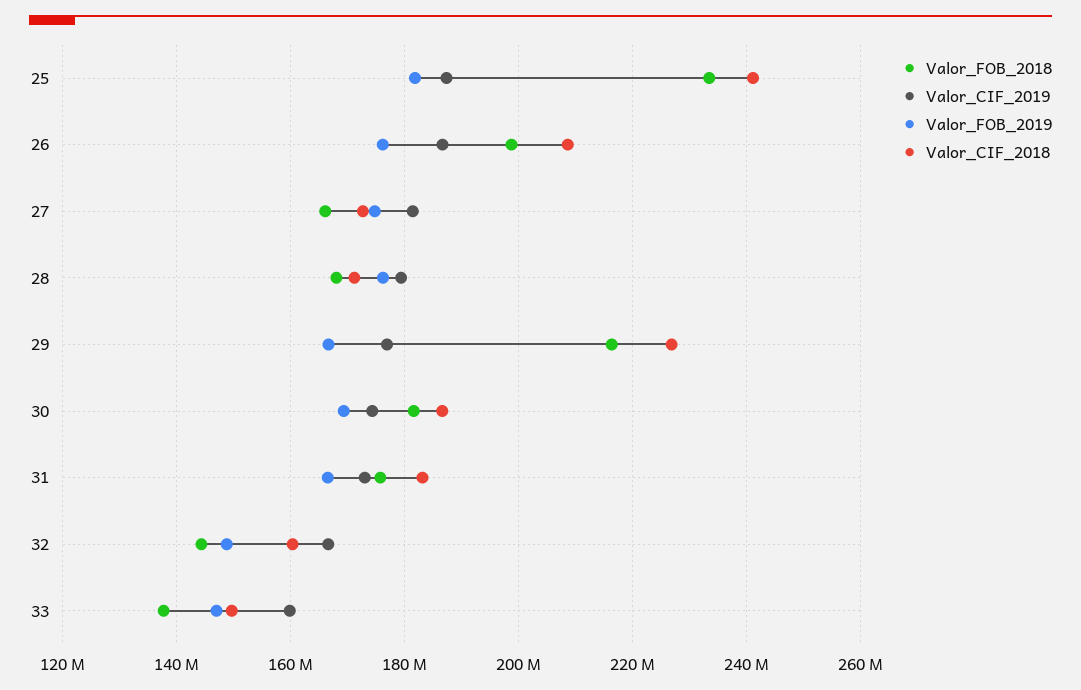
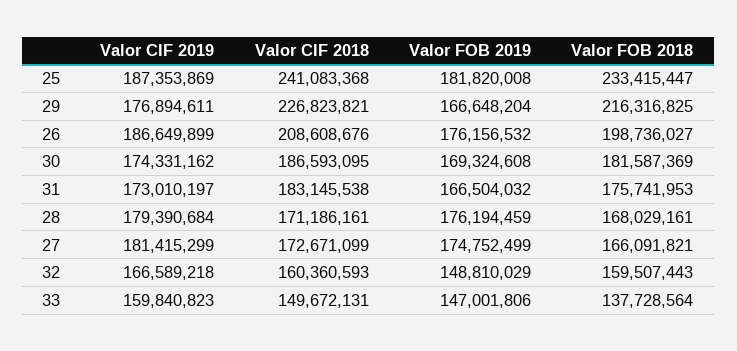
Valor_FOB_2018, 32: 144000000 -> 159507443

